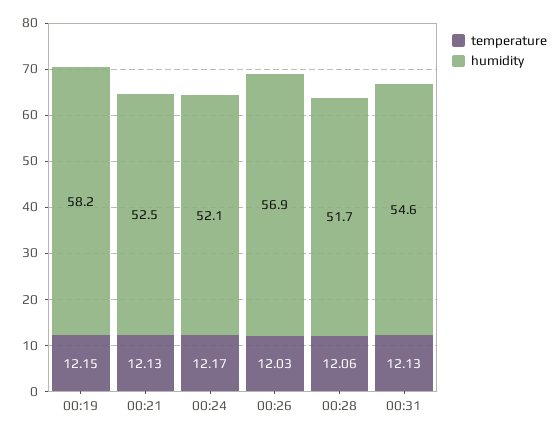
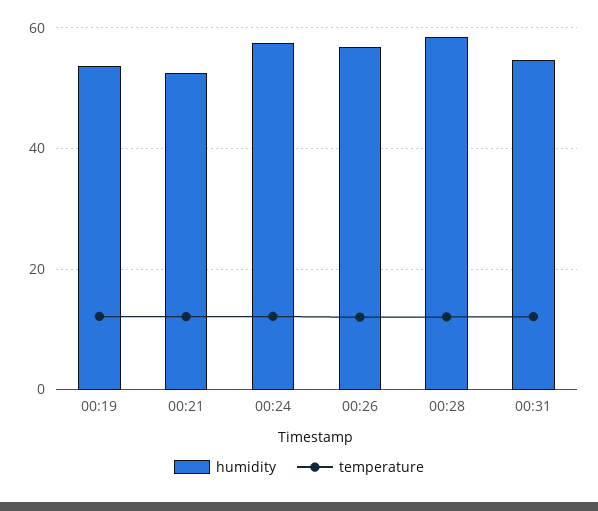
humidity, 00:19: 58.2 -> 54
humidity, 00:24: 52.1 -> 58
humidity, 00:28: 51.7 -> 58

